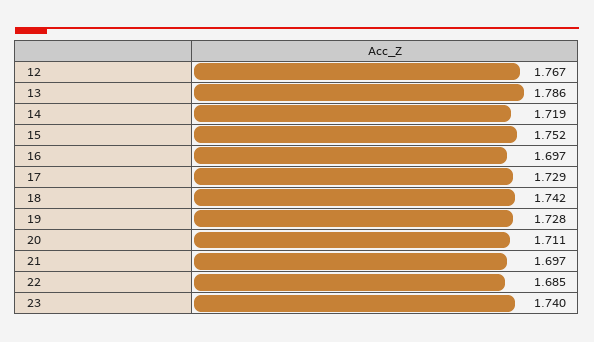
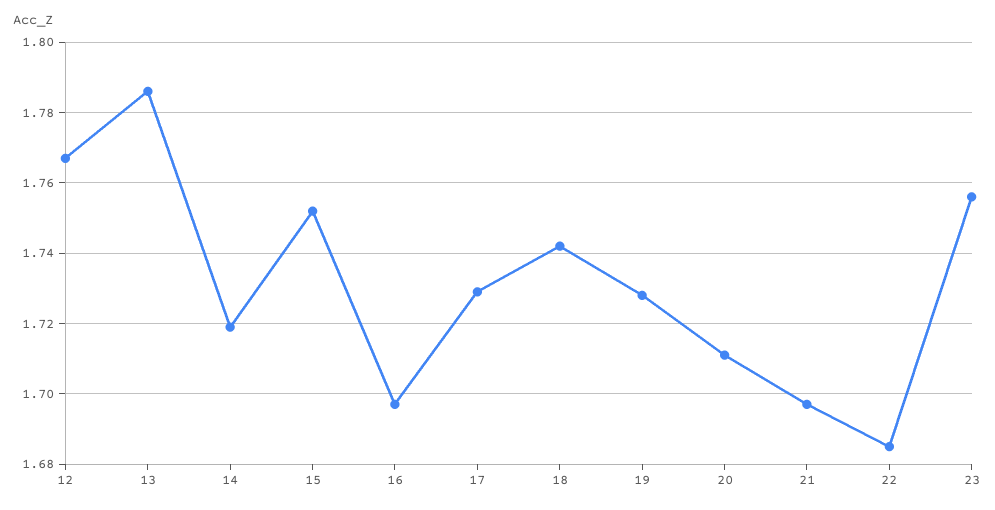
23: 1.74 -> 1.755

